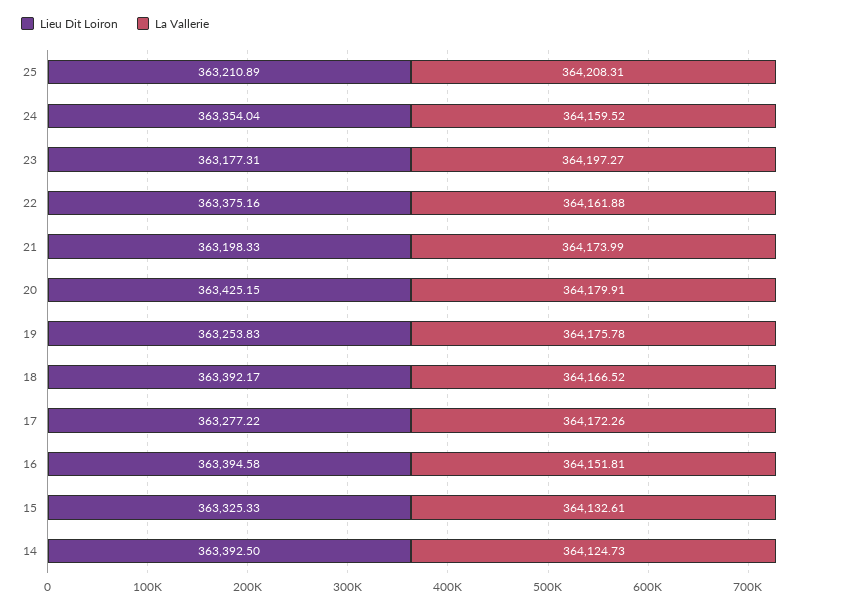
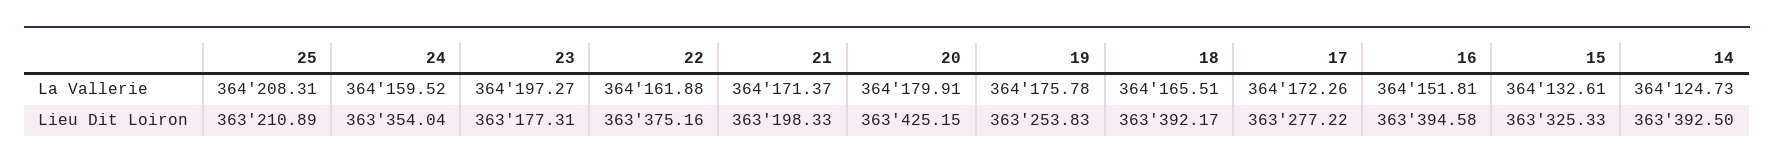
La Vallerie, 21: 364173.99 -> 364171.37
La Vallerie, 18: 364166.52 -> 364165.51

